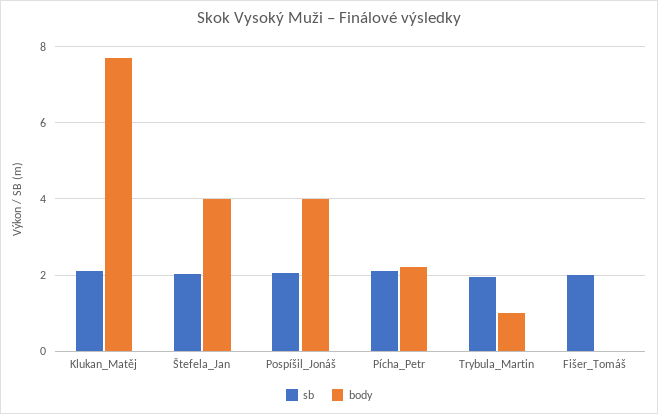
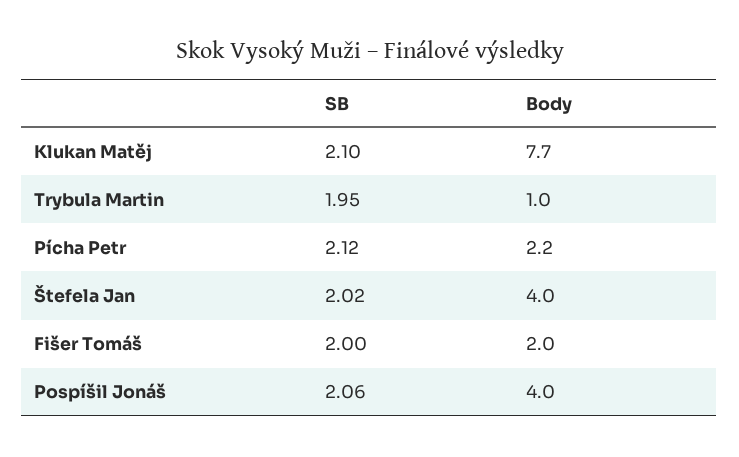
body, Fišer_Tomáš: 0 -> 2

